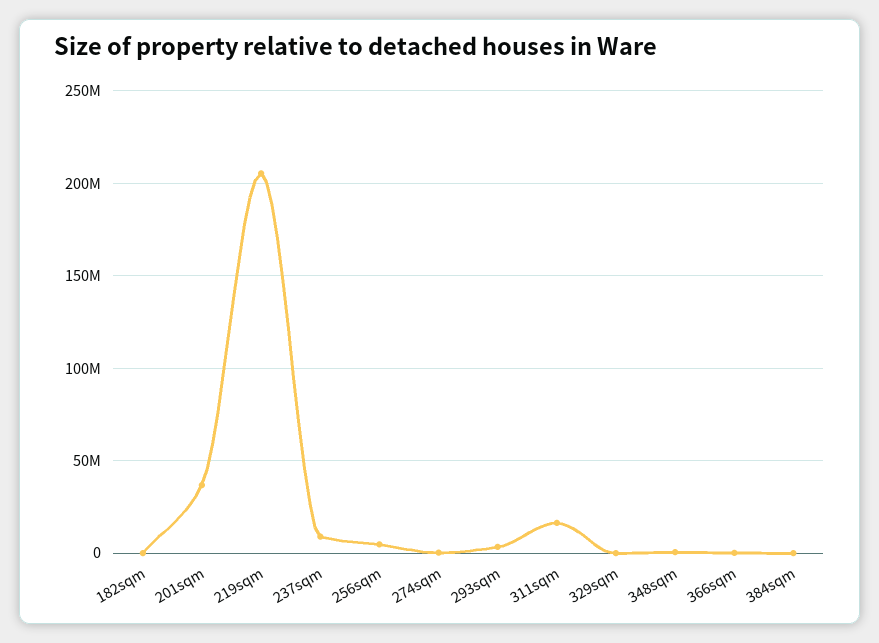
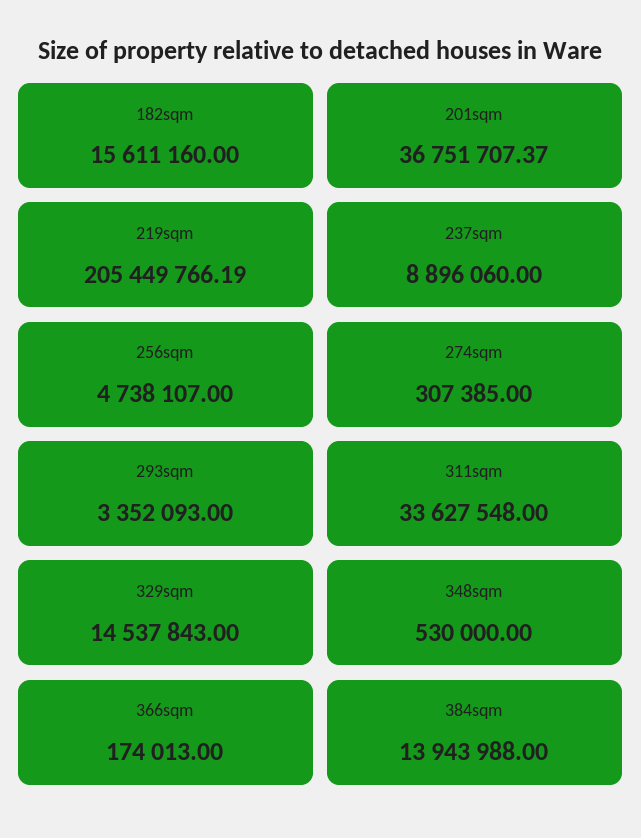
182sqm: 0 -> 15611160
311sqm: 15000000 -> 33627548
329sqm: 0 -> 14537843
384sqm: 0 -> 13943988

